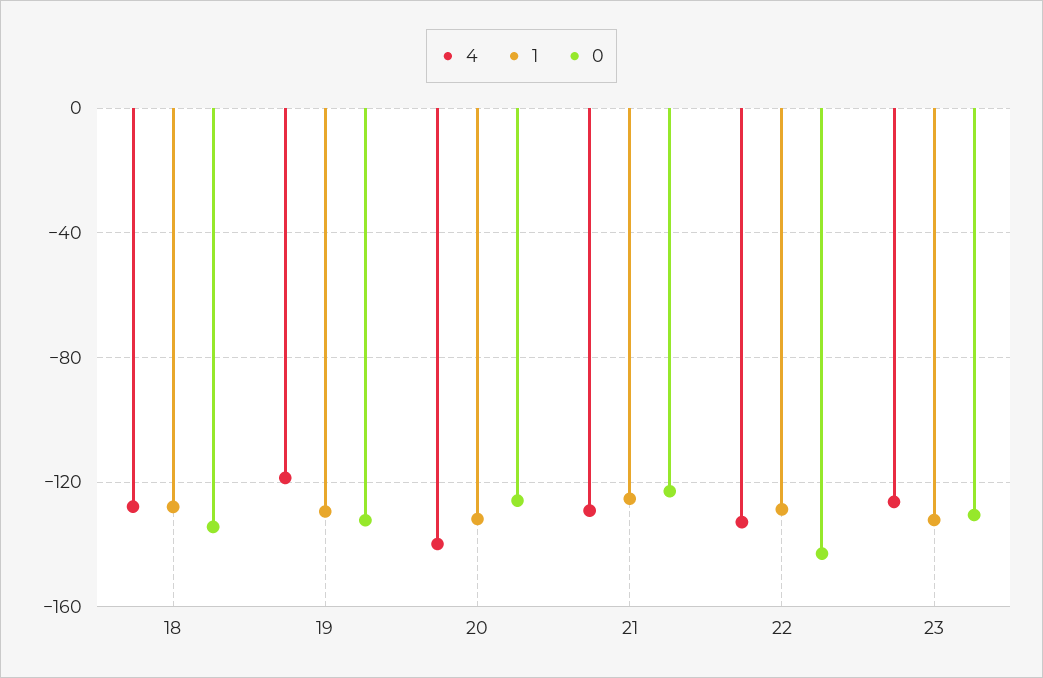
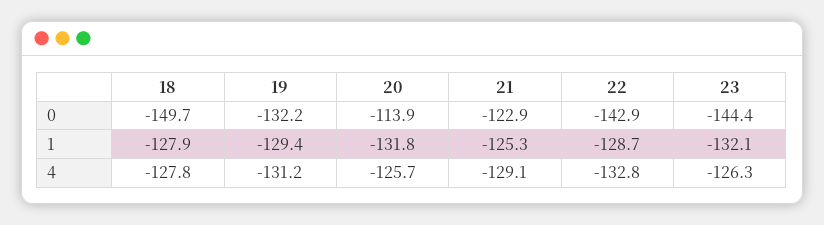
0, 18: -135 -> -149.7
4, 19: -120 -> -131.2
4, 20: -140 -> -125.7
0, 20: -125 -> -113.9
0, 23: -130 -> -144.4

